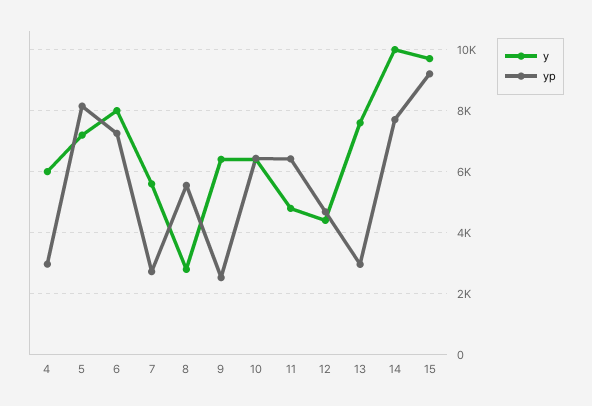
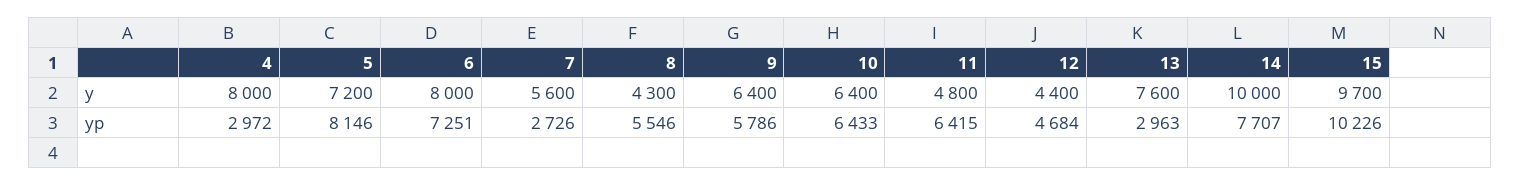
y, 4: 6000 -> 8000
y, 8: 2800 -> 4300
yp, 9: 2600 -> 5786
yp, 15: 9200 -> 10226

